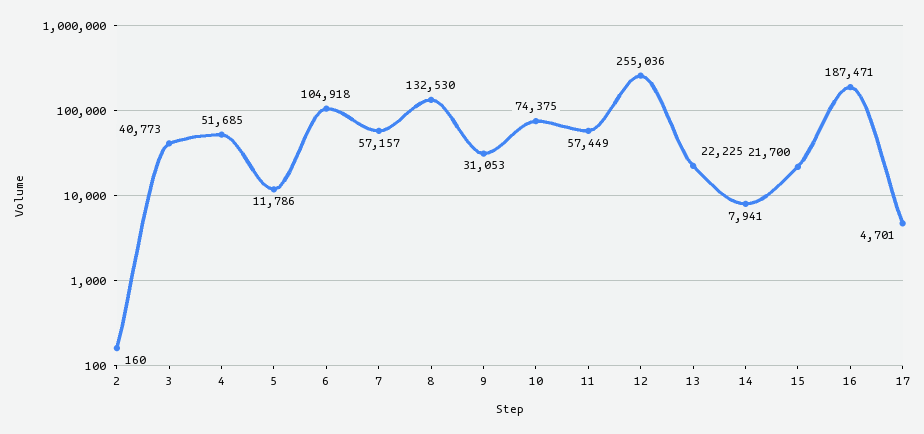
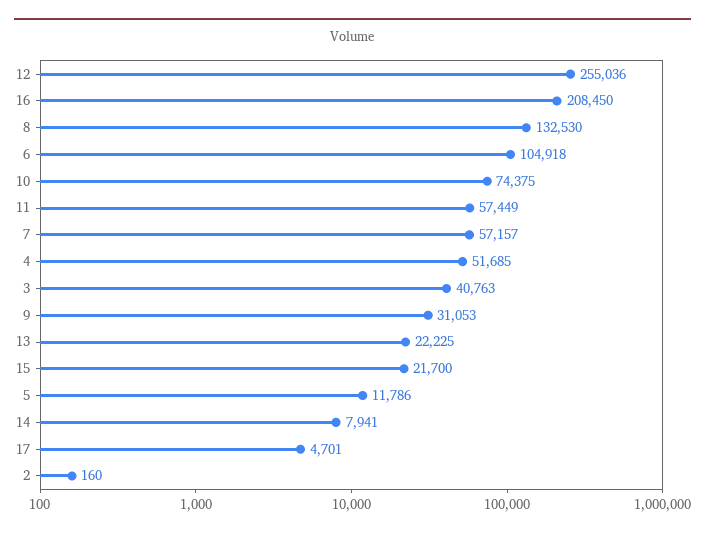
3: 40773 -> 40763
16: 187471 -> 208450

